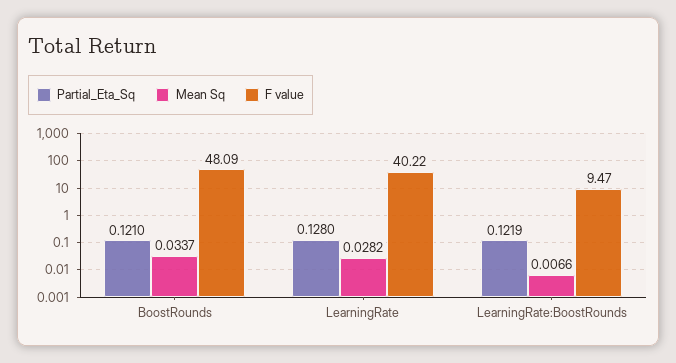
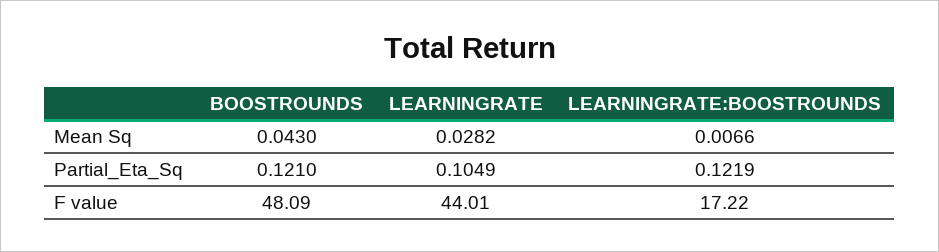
Mean Sq, BoostRounds: 0.0337 -> 0.043
Partial_Eta_Sq, LearningRate: 0.128 -> 0.1049
F value, LearningRate: 40.22 -> 44.01
F value, LearningRate:BoostRounds: 9.47 -> 17.22

